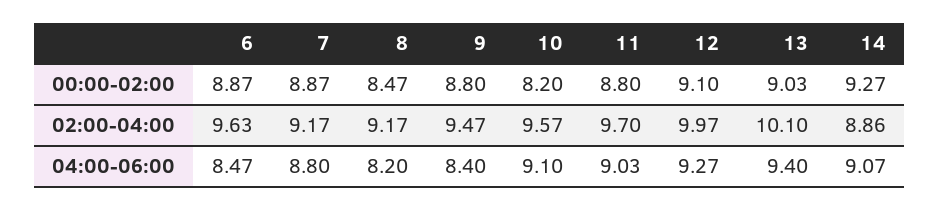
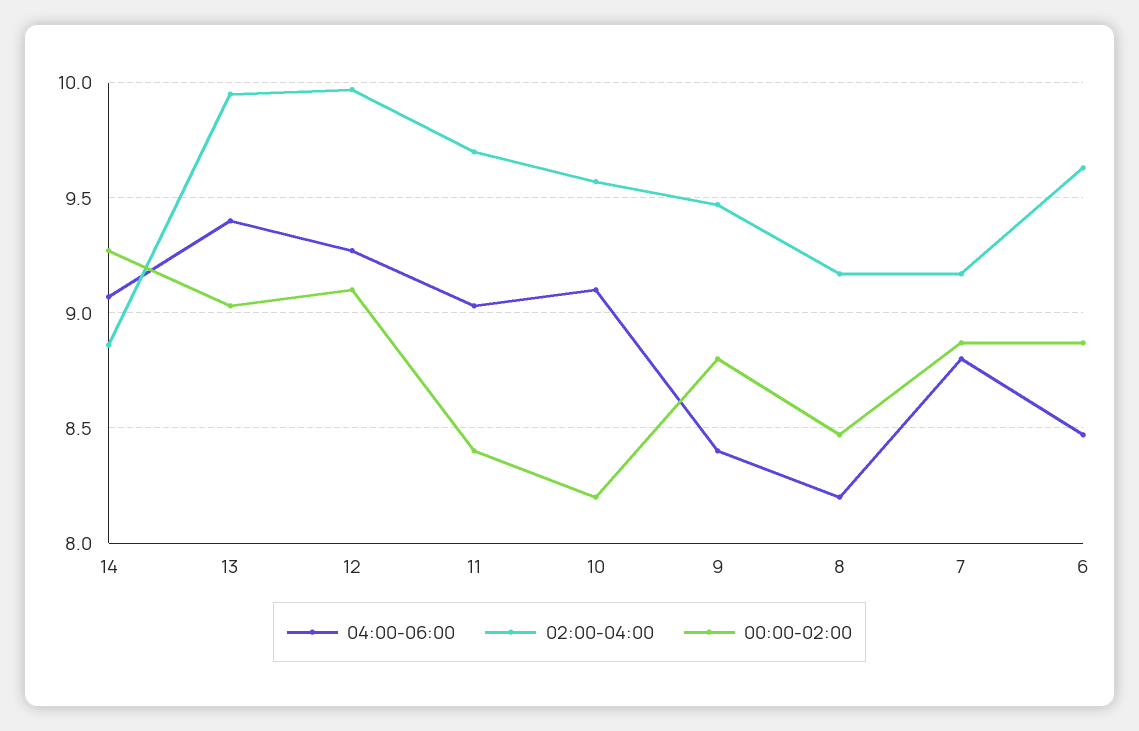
00:00-02:00, 11: 8.8 -> 8.4
02:00-04:00, 13: 10.1 -> 9.95

